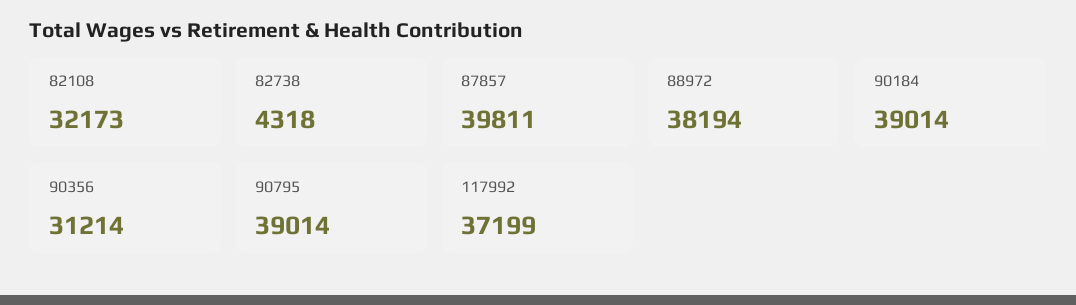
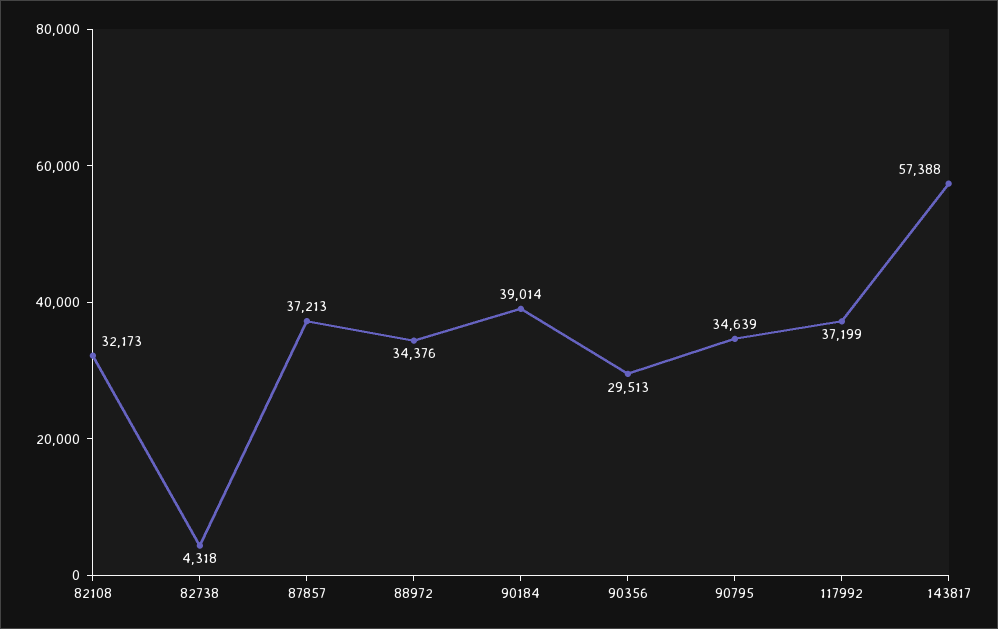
87857: 39811 -> 37213
88972: 38194 -> 34376
90356: 31214 -> 29513
90795: 39014 -> 34639
143817: none -> 57388

